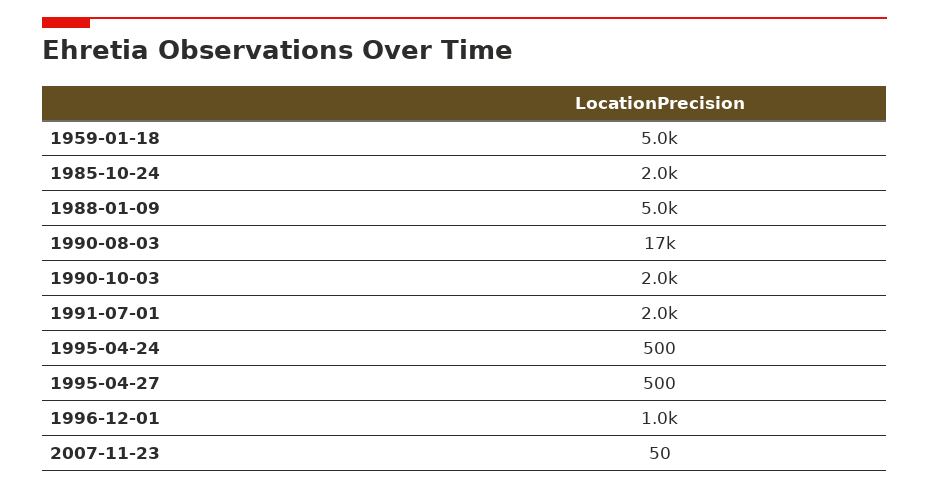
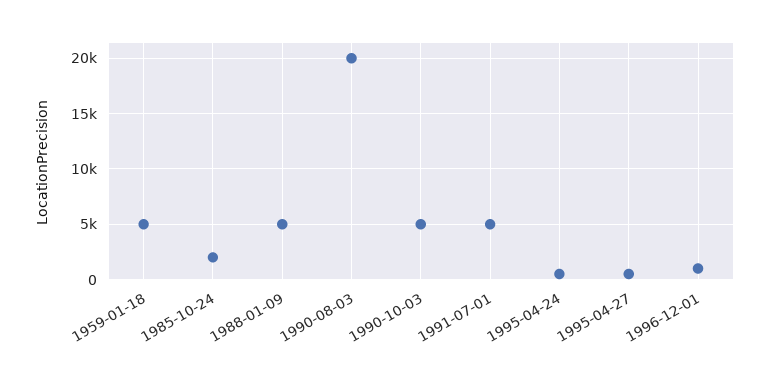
1990-08-03: 17000 -> 20000
1990-10-03: 2000 -> 5000
1991-07-01: 2000 -> 5000
2007-11-23: 50 -> none

